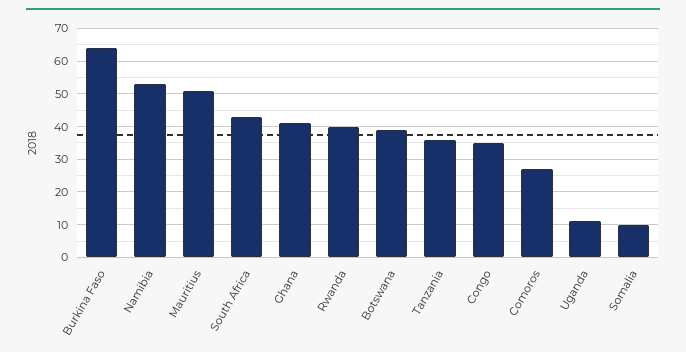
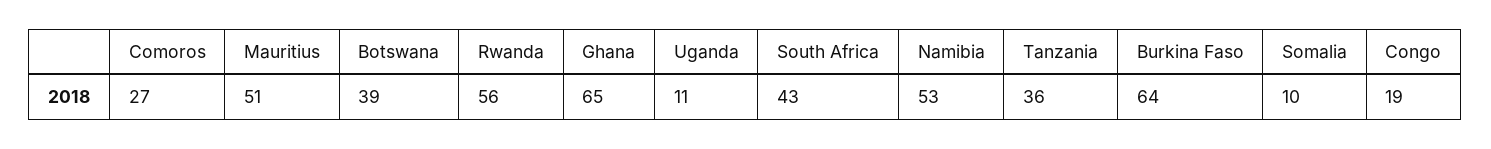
Ghana: 40 -> 65
Rwanda: 40 -> 56
Congo: 35 -> 19

